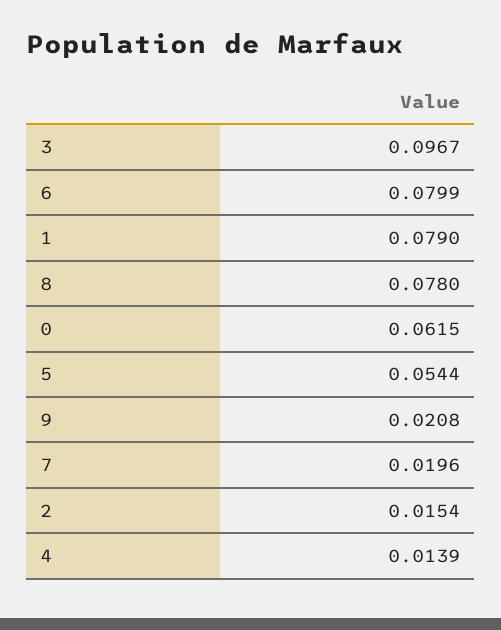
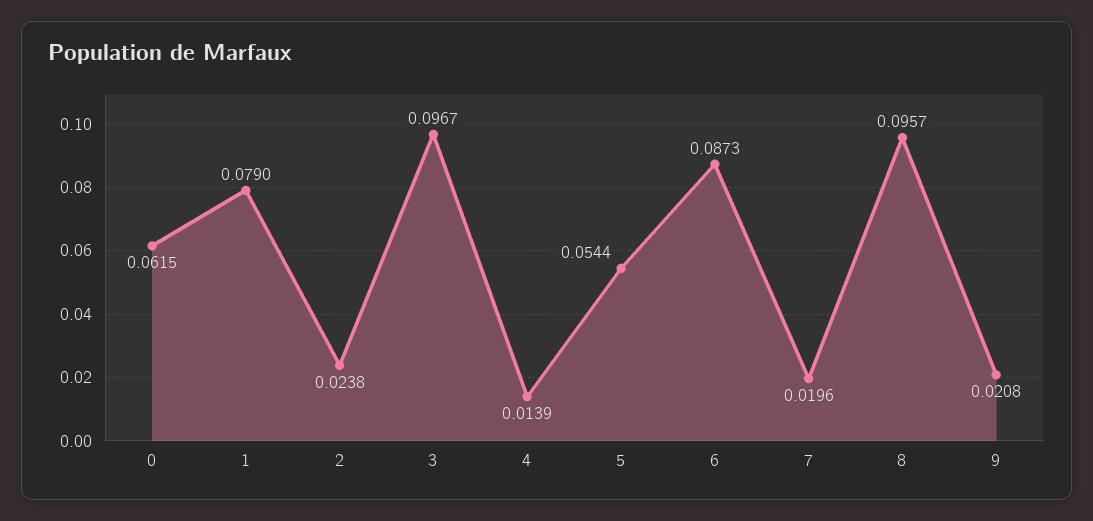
6: 0.0799 -> 0.0873
8: 0.078 -> 0.0957
2: 0.0154 -> 0.0238

